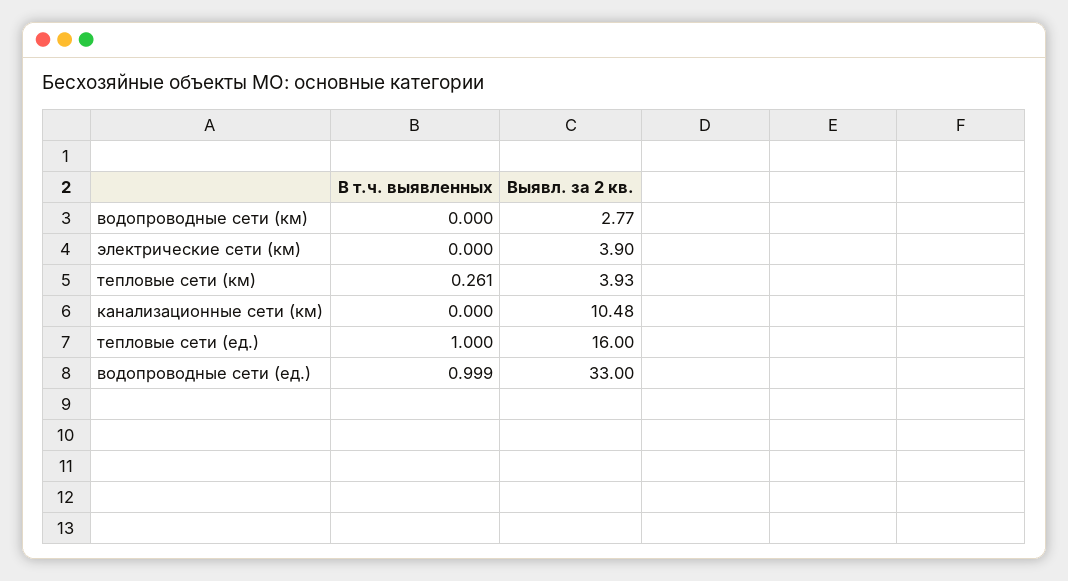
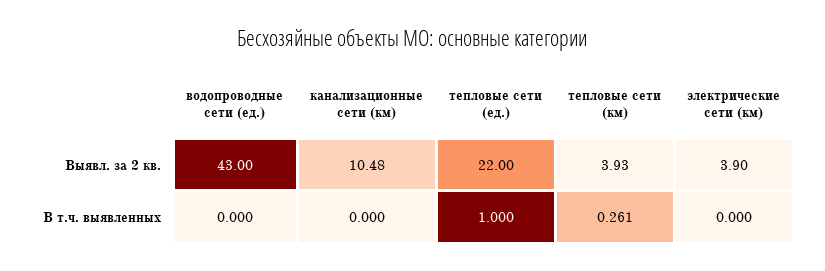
В т.ч. выявленных, водопроводные сети (км): 0 -> none
Выявл. за 2 кв., водопроводные сети (км): 2.77 -> none
Выявл. за 2 кв., тепловые сети (ед.): 16 -> 22
В т.ч. выявленных, водопроводные сети (ед.): 0.999 -> 0
Выявл. за 2 кв., водопроводные сети (ед.): 33 -> 43

